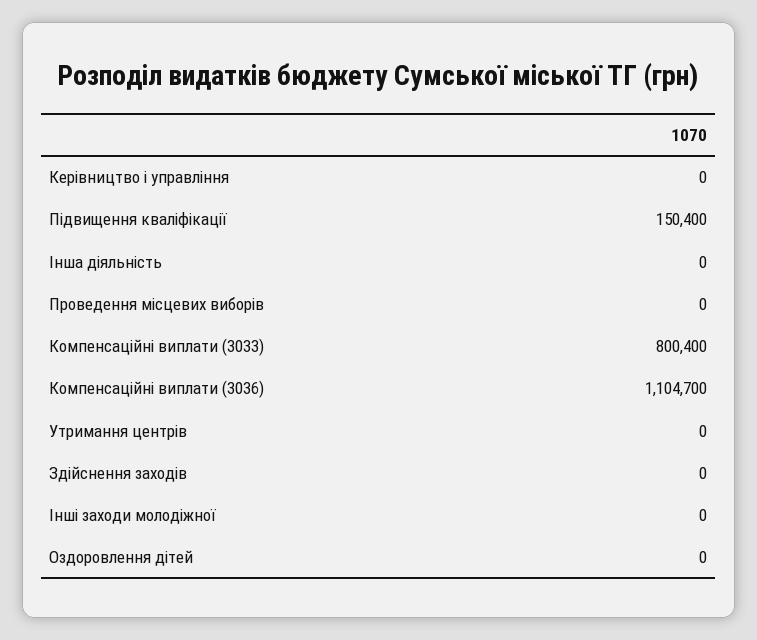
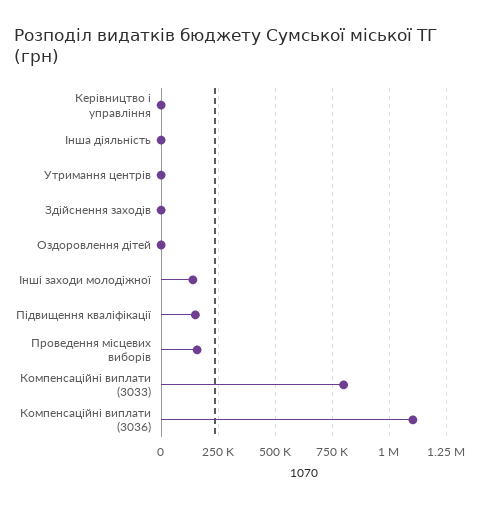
Проведення місцевих виборів: 0 -> 150000
Інші заходи молодіжної: 0 -> 150000

